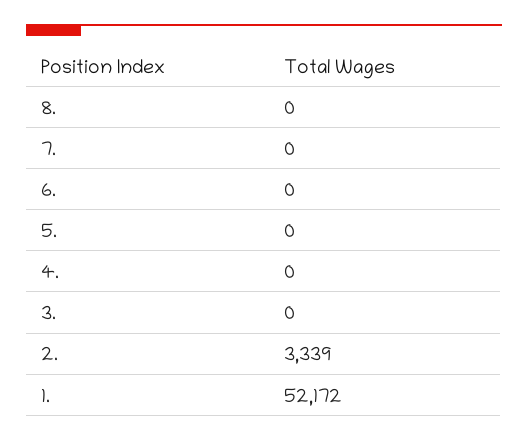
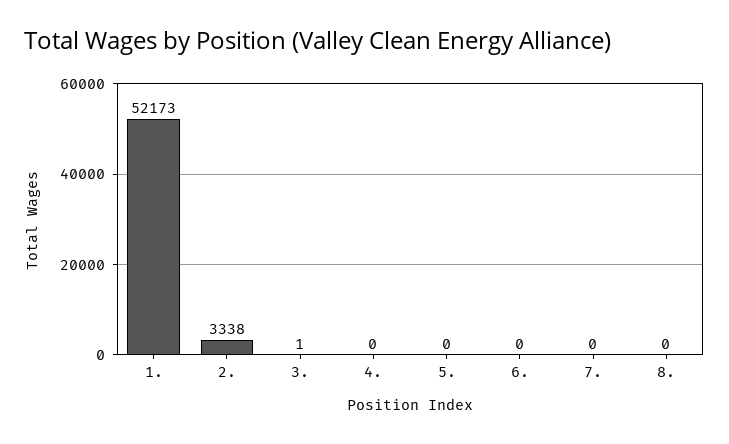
3.: 0 -> 1
2.: 3339 -> 3338
1.: 52172 -> 52173

